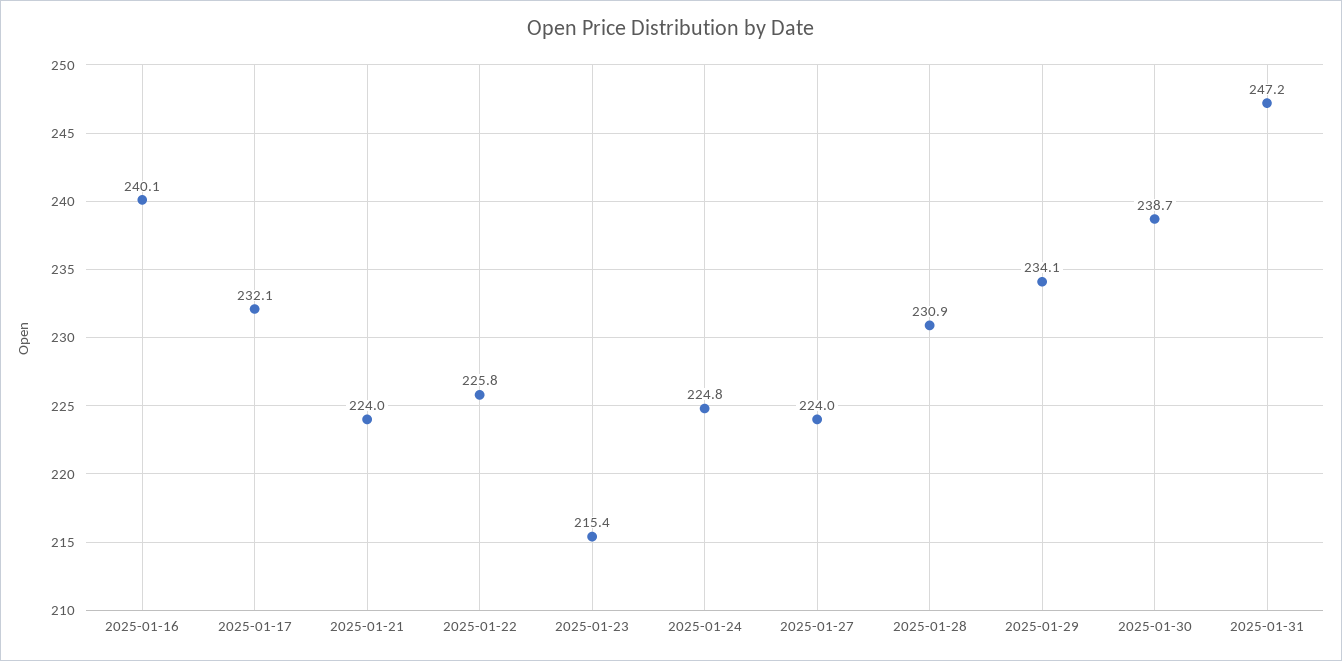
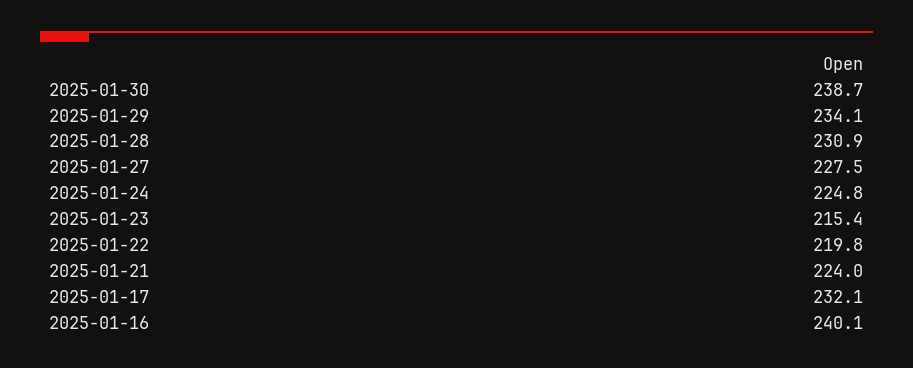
2025-01-22: 225.8 -> 219.8
2025-01-27: 224 -> 227.5
2025-01-31: 247.2 -> none

